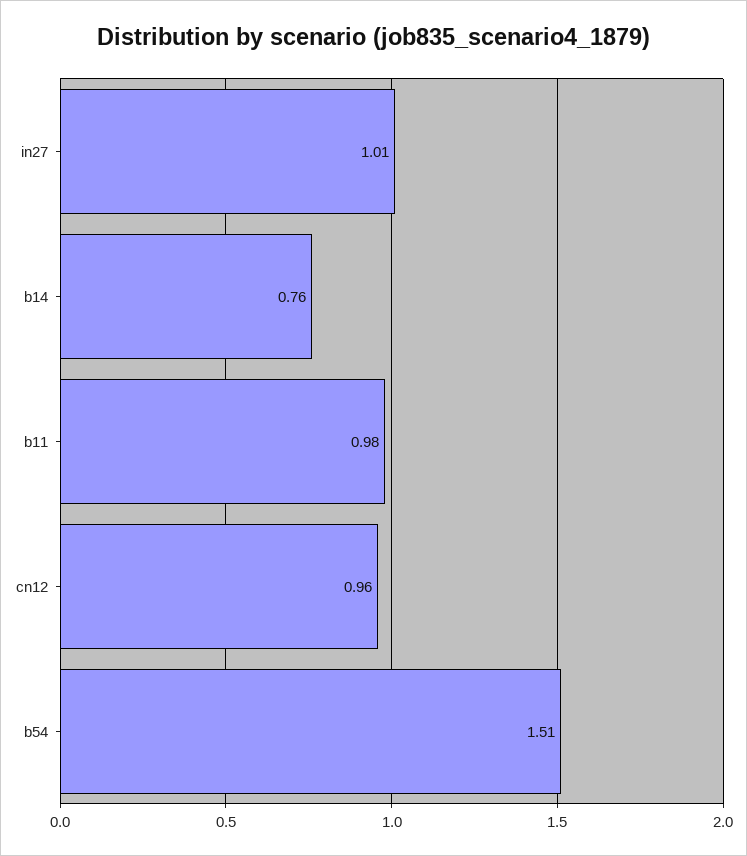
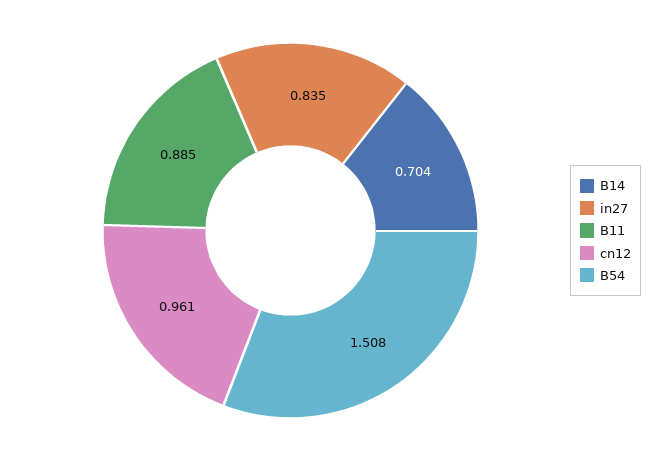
in27: 1.01 -> 0.835
b14: 0.76 -> 0.704
b11: 0.98 -> 0.885

